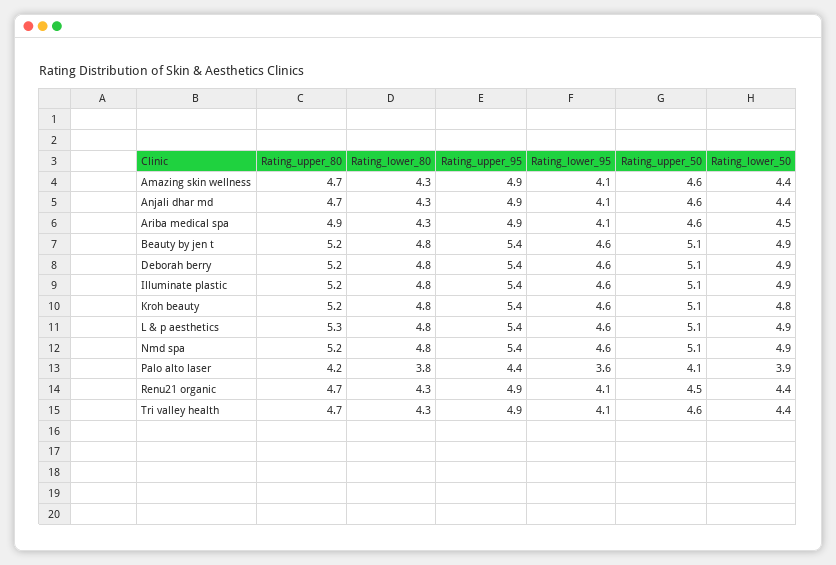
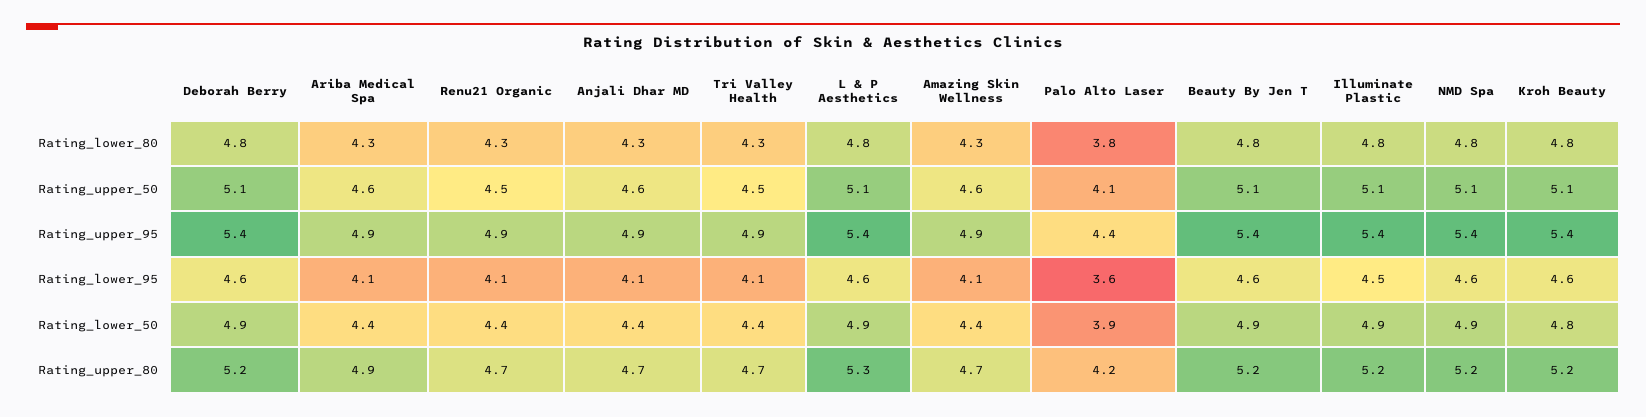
Rating_lower_50, Ariba medical spa: 4.5 -> 4.4
Rating_lower_95, Illuminate plastic: 4.6 -> 4.5
Rating_upper_50, Tri valley health: 4.6 -> 4.5

